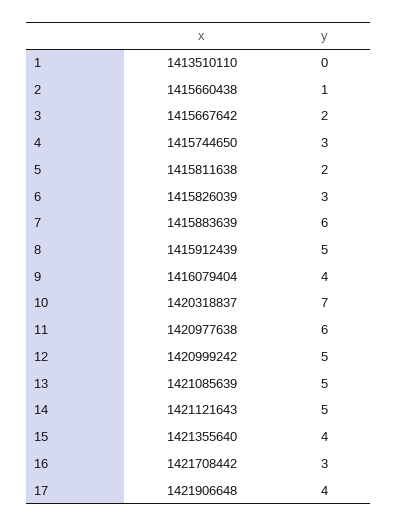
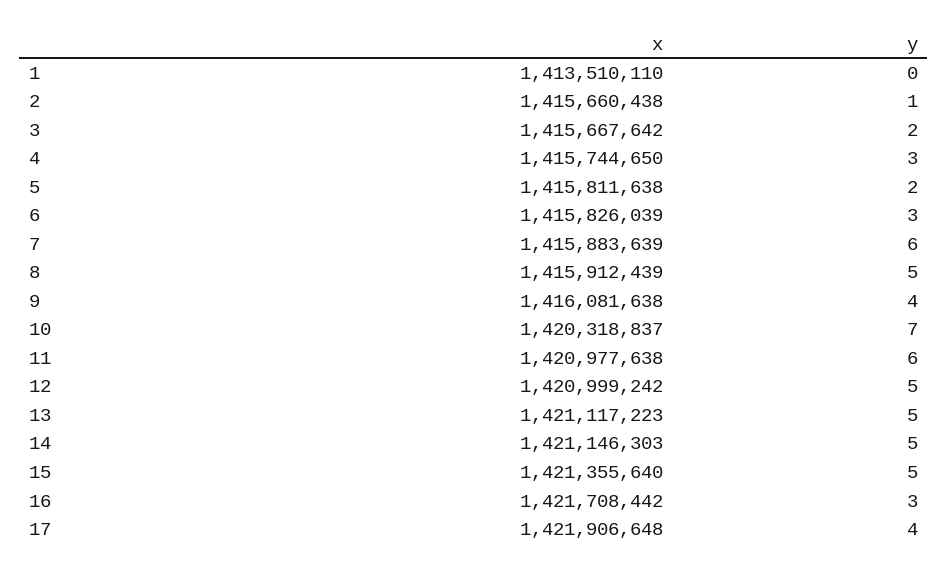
x, 9: 1416079404 -> 1416081638
x, 13: 1421085639 -> 1421117223
x, 14: 1421121643 -> 1421146303
y, 15: 4 -> 5

